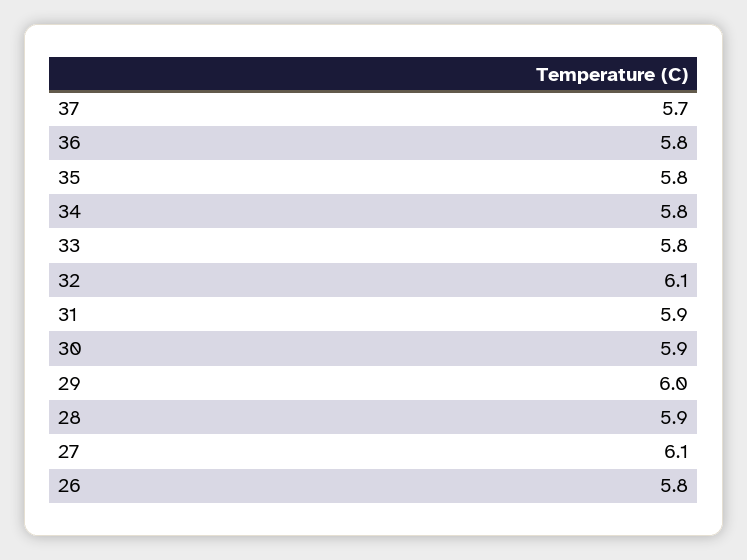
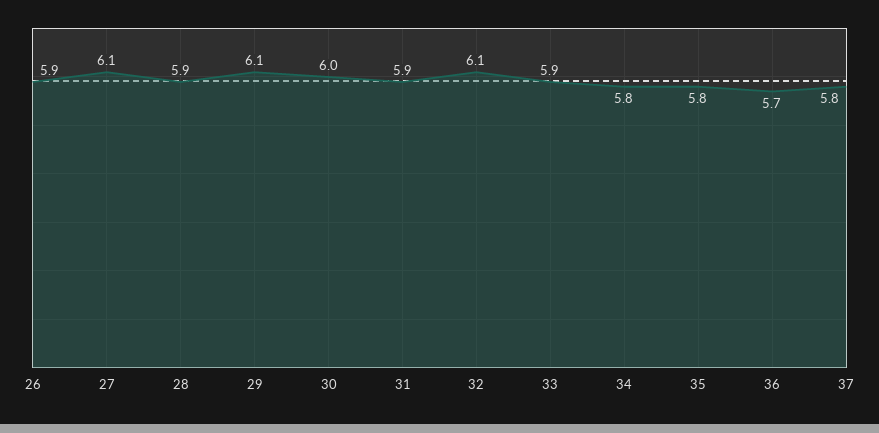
37: 5.7 -> 5.8
36: 5.8 -> 5.7
33: 5.8 -> 5.9
30: 5.9 -> 6
29: 6 -> 6.1
26: 5.8 -> 5.9

